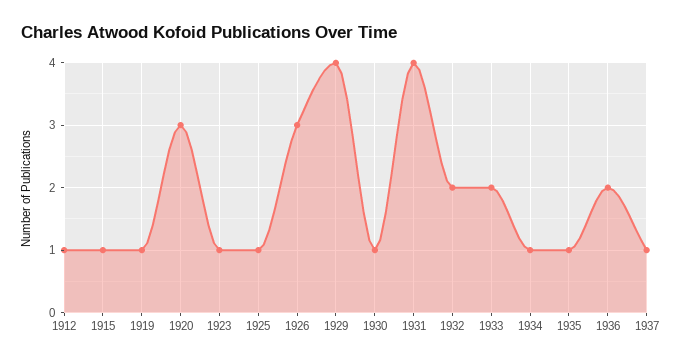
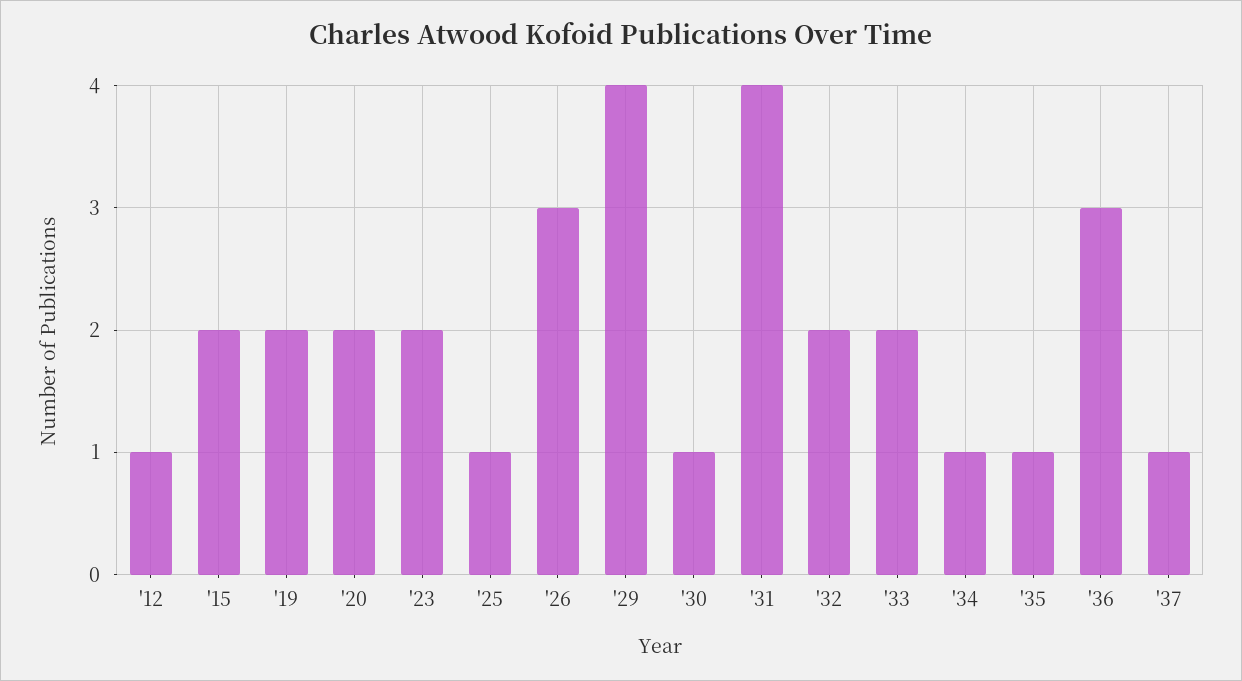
1915: 1 -> 2
1919: 1 -> 2
1920: 3 -> 2
1923: 1 -> 2
1936: 2 -> 3

